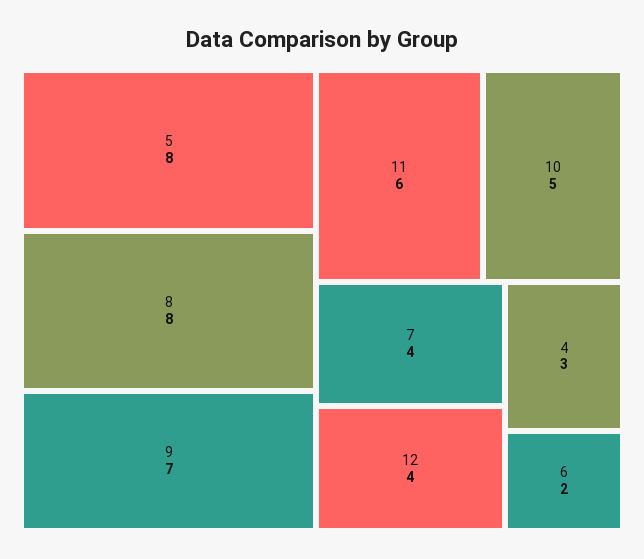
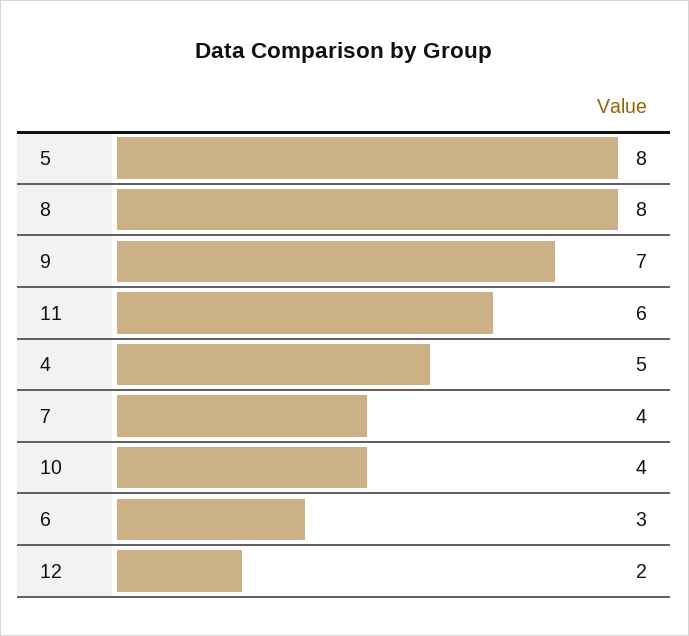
10: 5 -> 4
12: 4 -> 2
4: 3 -> 5
6: 2 -> 3

